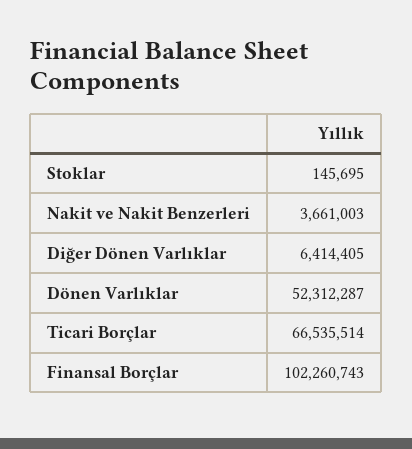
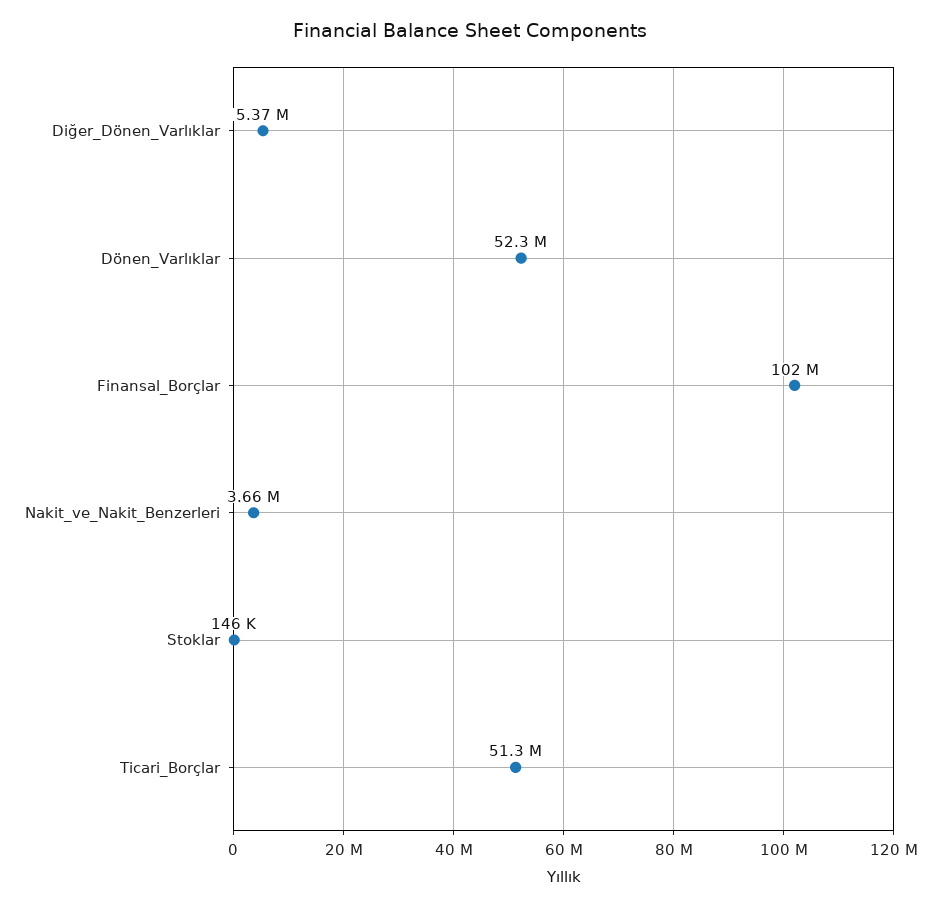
Diğer Dönen Varlıklar: 6414405 -> 5370000
Ticari Borçlar: 66535514 -> 51300000

